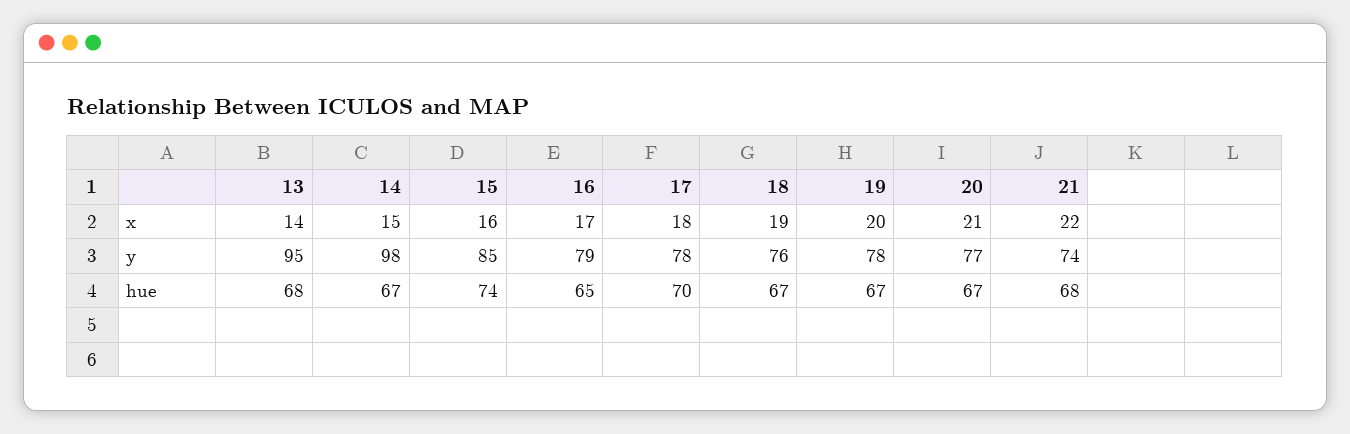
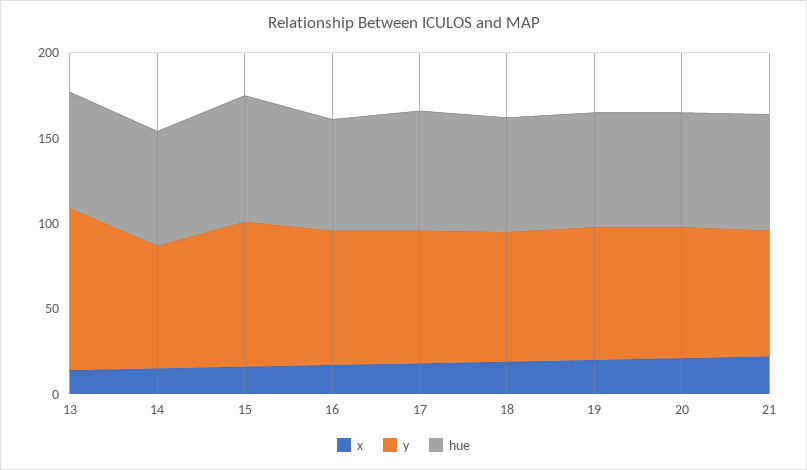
y, 14: 98 -> 70

